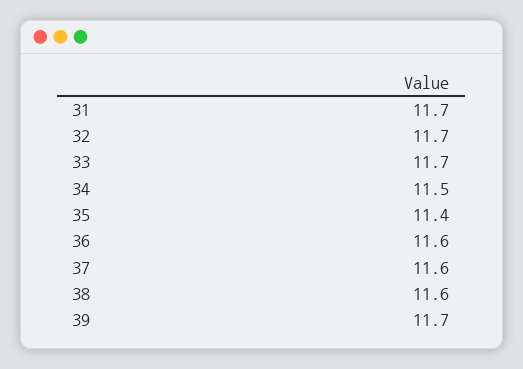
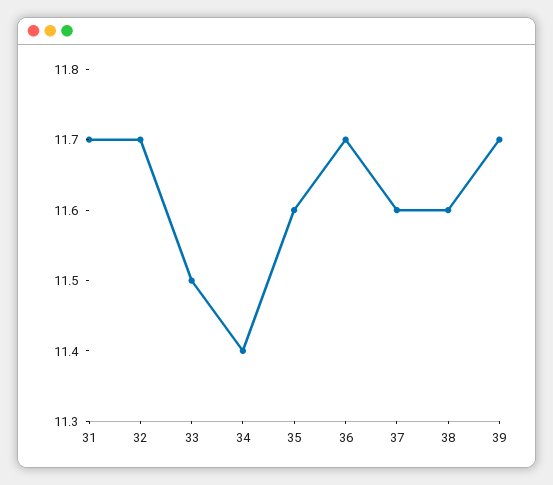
33: 11.7 -> 11.5
34: 11.5 -> 11.4
35: 11.4 -> 11.6
36: 11.6 -> 11.7

